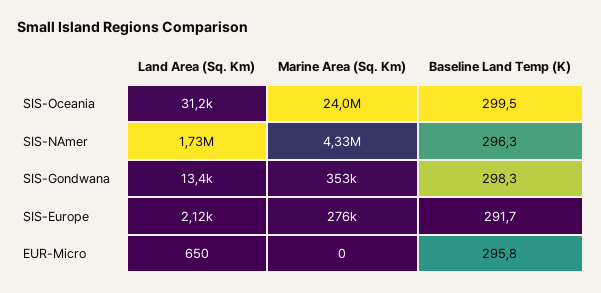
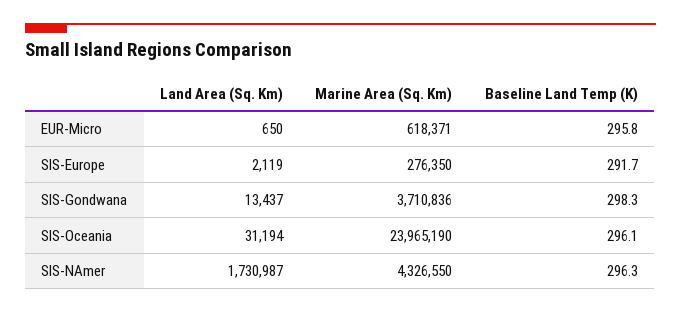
Baseline Land Temp (K), SIS-Oceania: 299.5 -> 296.1
Marine Area (Sq. Km), SIS-Gondwana: 353000 -> 3710836
Marine Area (Sq. Km), EUR-Micro: 0 -> 618371

